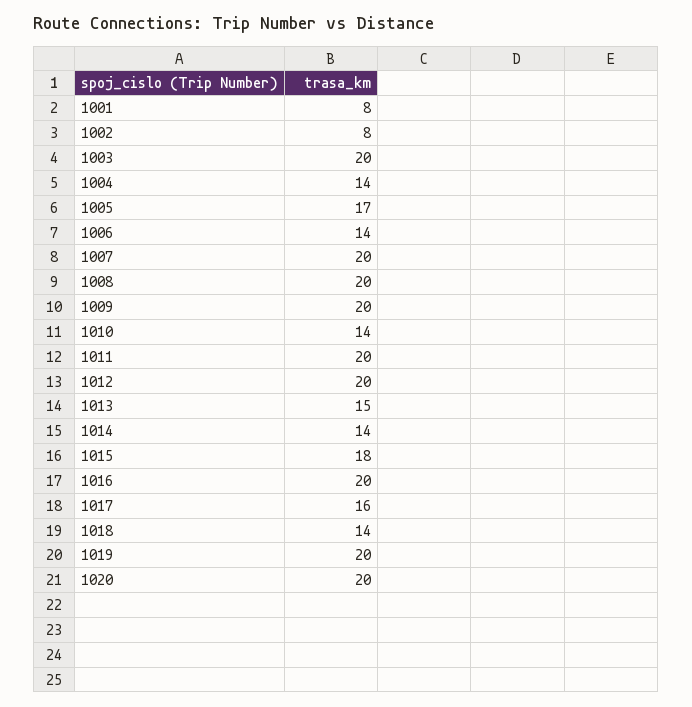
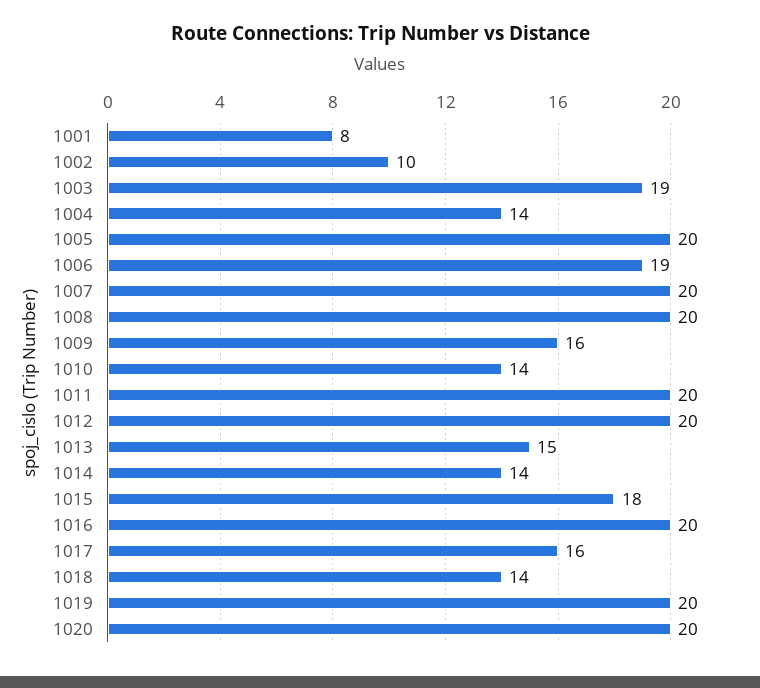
1002: 8 -> 10
1003: 20 -> 19
1005: 17 -> 20
1006: 14 -> 19
1009: 20 -> 16

